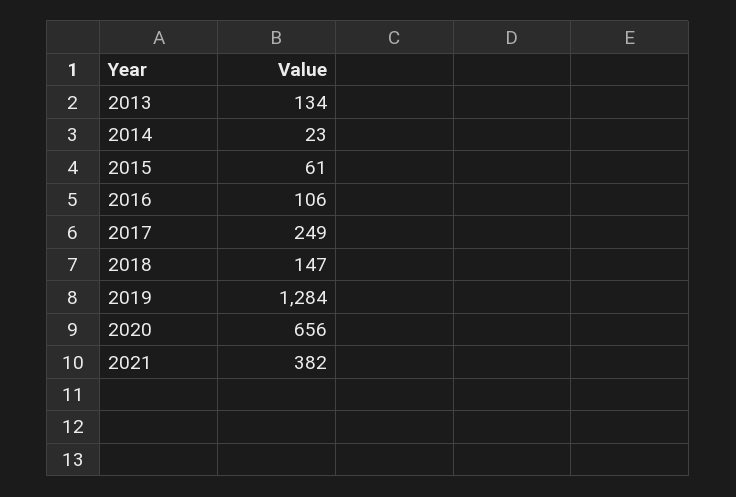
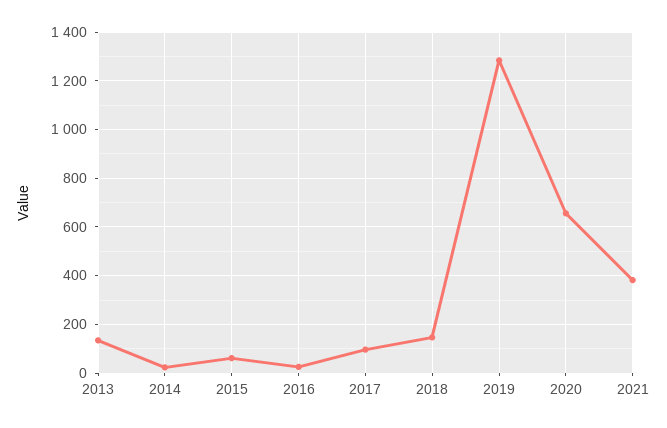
2016: 106 -> 25
2017: 249 -> 100

